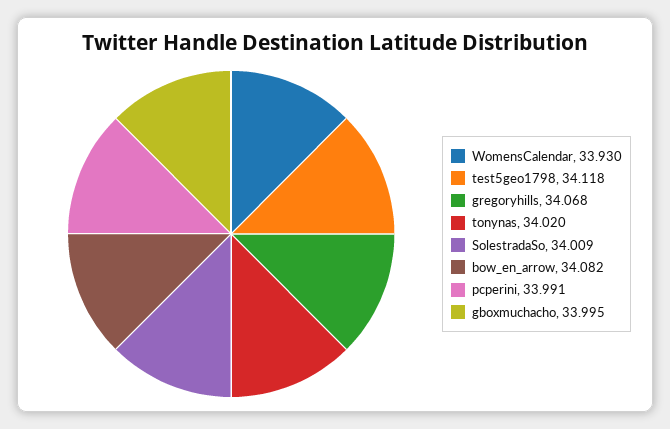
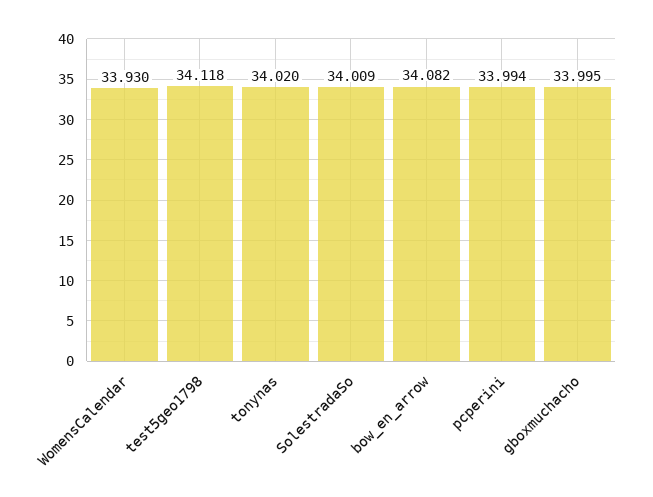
gregoryhills: 34.068 -> none
pcperini: 33.991 -> 33.994

